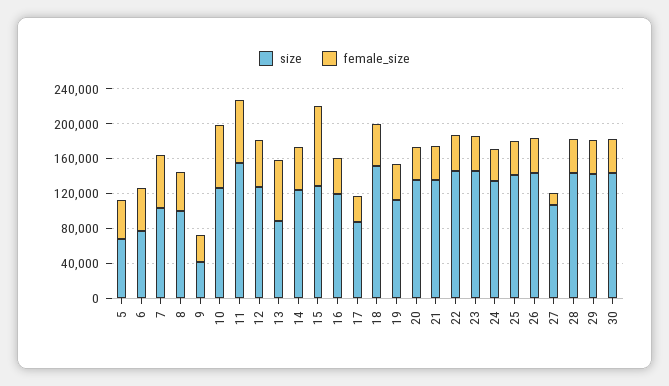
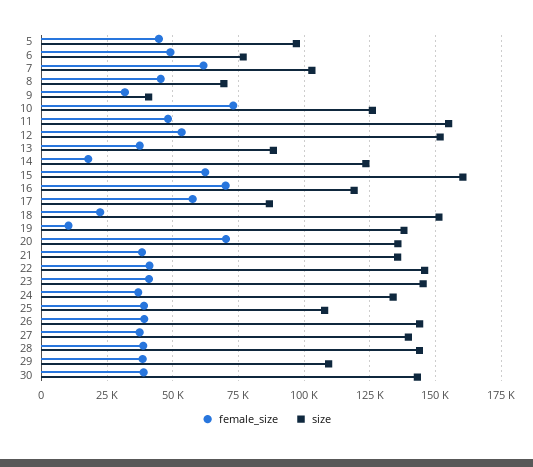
size, 5: 70000 -> 97500
size, 8: 100000 -> 70000
female_size, 11: 70000 -> 47500
size, 12: 130000 -> 152500
female_size, 13: 70000 -> 37500
female_size, 14: 50000 -> 17500
size, 15: 130000 -> 160000
female_size, 15: 90000 -> 62500
female_size, 16: 40000 -> 70000
female_size, 17: 30000 -> 57500
female_size, 18: 50000 -> 22500
size, 19: 110000 -> 137500
female_size, 19: 40000 -> 10000
female_size, 20: 40000 -> 70000
size, 25: 140000 -> 107500
size, 27: 110000 -> 140000
female_size, 27: 10000 -> 37500
size, 29: 140000 -> 110000

